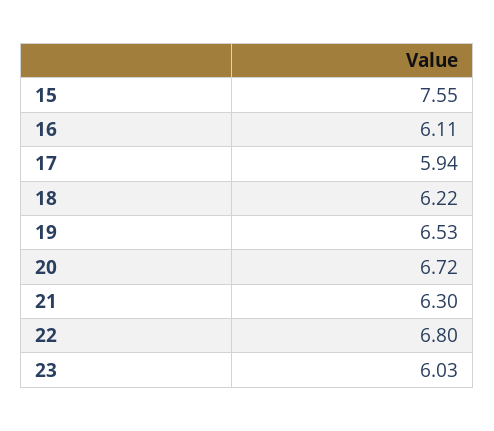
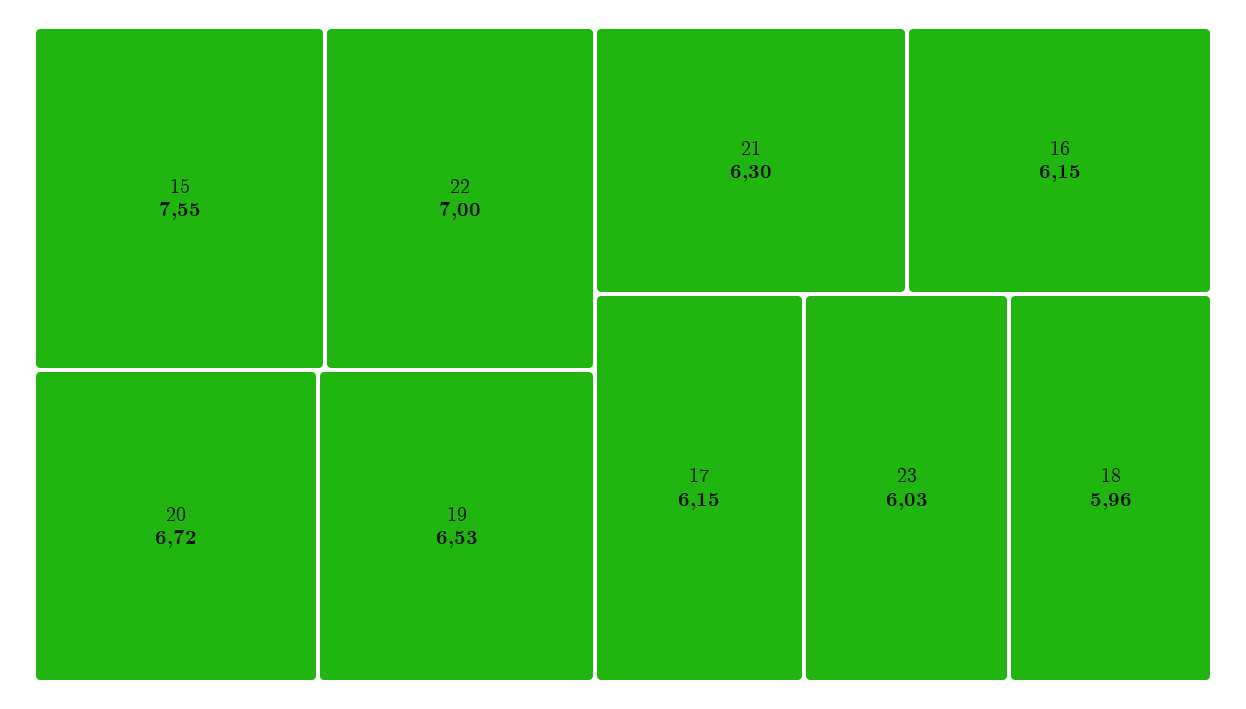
16: 6.11 -> 6.15
17: 5.94 -> 6.15
18: 6.22 -> 5.96
22: 6.8 -> 7

